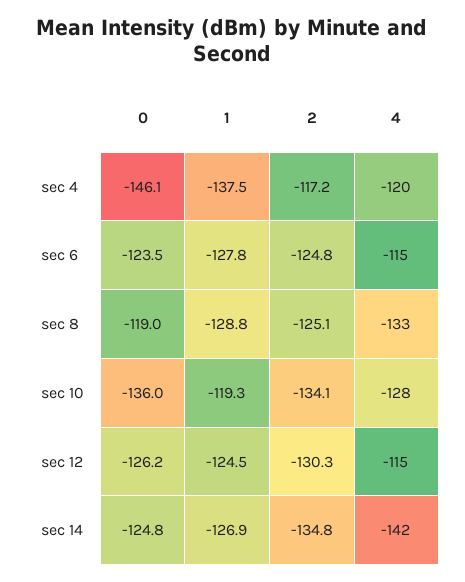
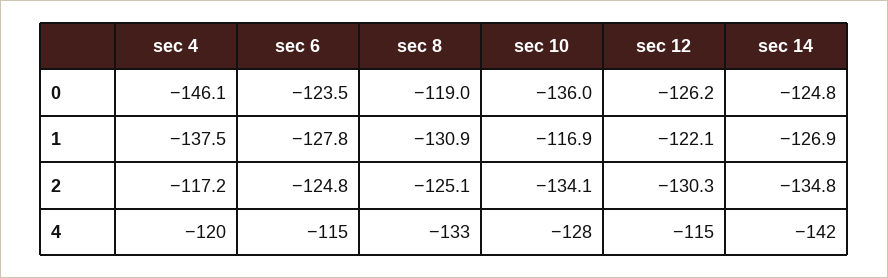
1, sec 8: -128.8 -> -130.9
1, sec 10: -119.3 -> -116.9
1, sec 12: -124.5 -> -122.1

